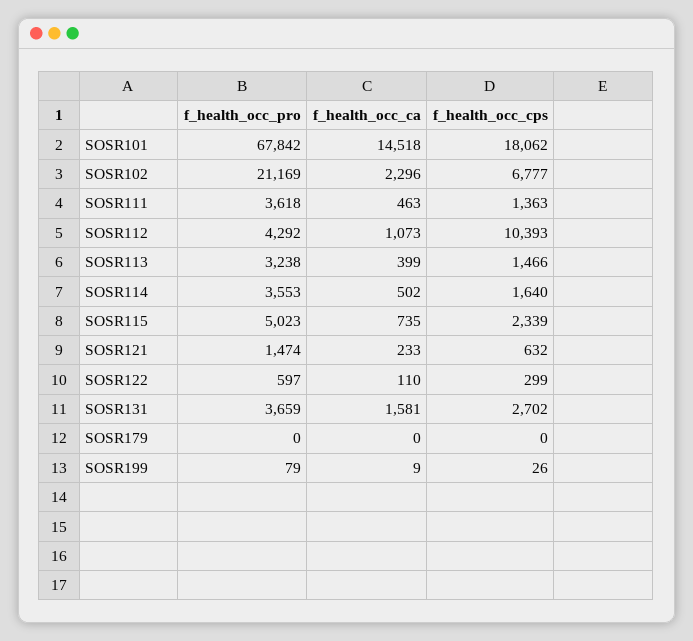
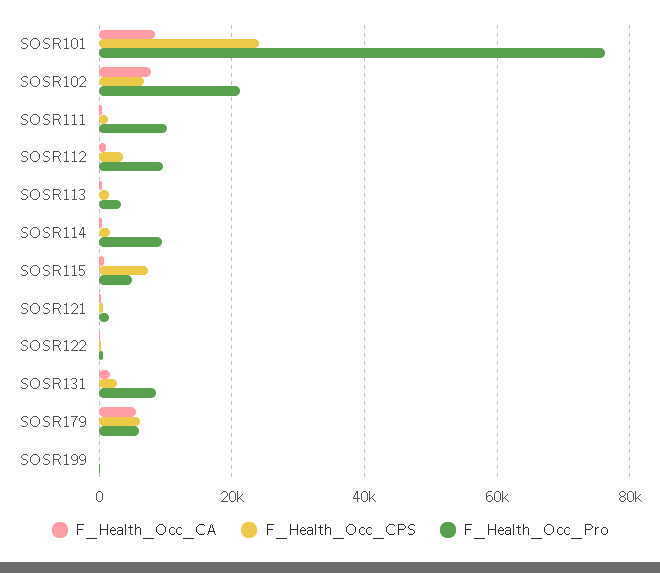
f_health_occ_pro, SOSR101: 67842 -> 76000
f_health_occ_ca, SOSR101: 14518 -> 8000
f_health_occ_cps, SOSR101: 18062 -> 24000
f_health_occ_ca, SOSR102: 2296 -> 8000
f_health_occ_pro, SOSR111: 3618 -> 10000
f_health_occ_pro, SOSR112: 4292 -> 10000
f_health_occ_cps, SOSR112: 10393 -> 4000
f_health_occ_pro, SOSR114: 3553 -> 10000
f_health_occ_cps, SOSR115: 2339 -> 8000
f_health_occ_pro, SOSR131: 3659 -> 8000
f_health_occ_pro, SOSR179: 0 -> 6000
f_health_occ_ca, SOSR179: 0 -> 6000
f_health_occ_cps, SOSR179: 0 -> 6000

